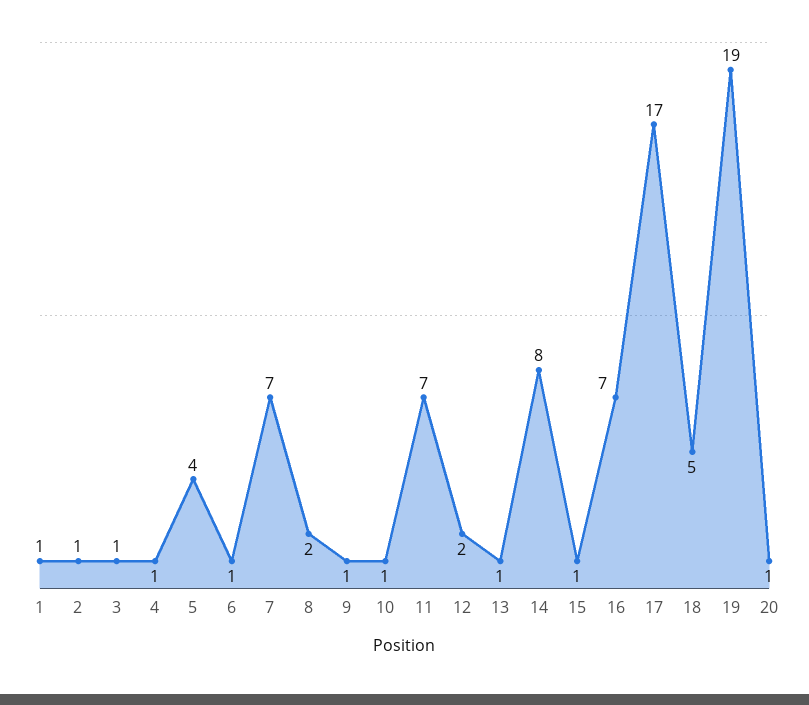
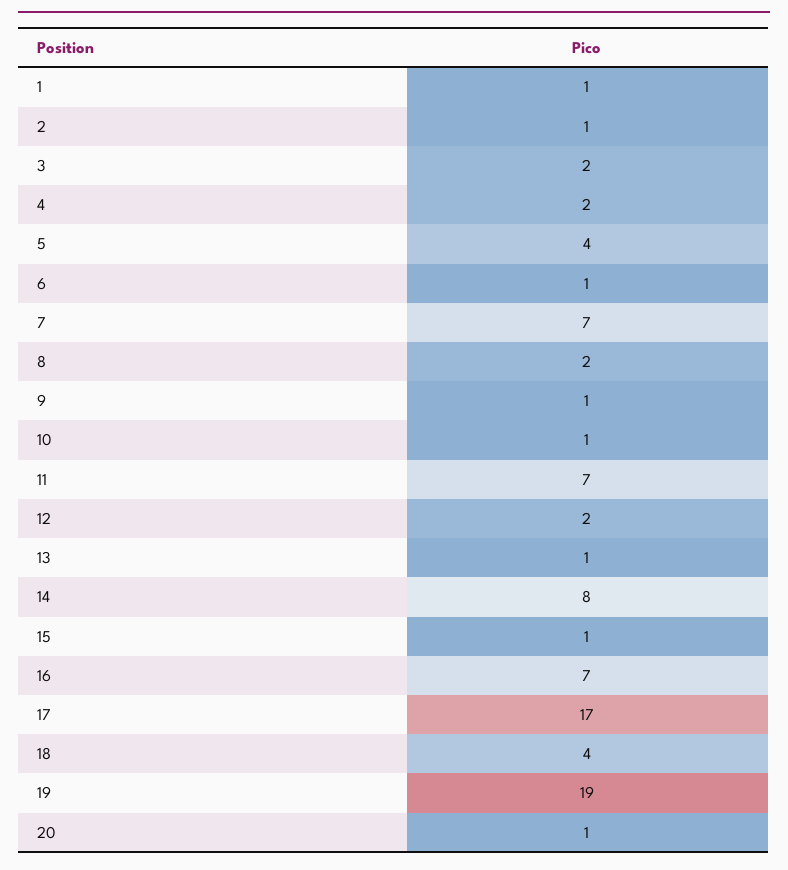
3: 1 -> 2
4: 1 -> 2
18: 5 -> 4

